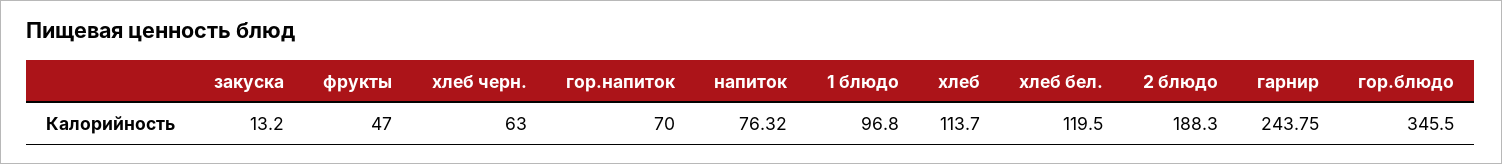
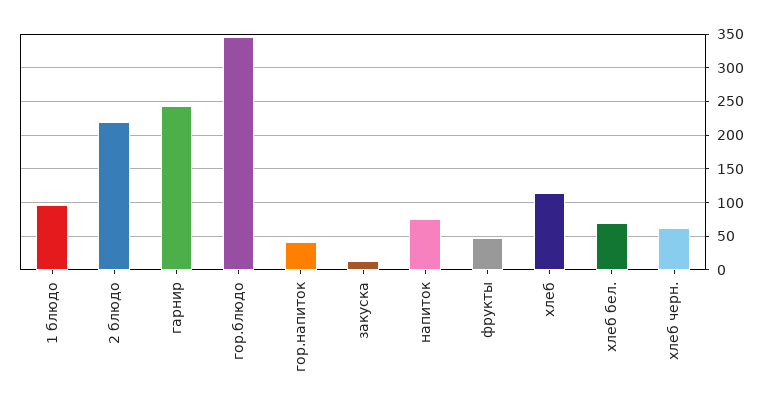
гор.напиток: 70 -> 40
хлеб бел.: 119.5 -> 70
2 блюдо: 188.3 -> 220

